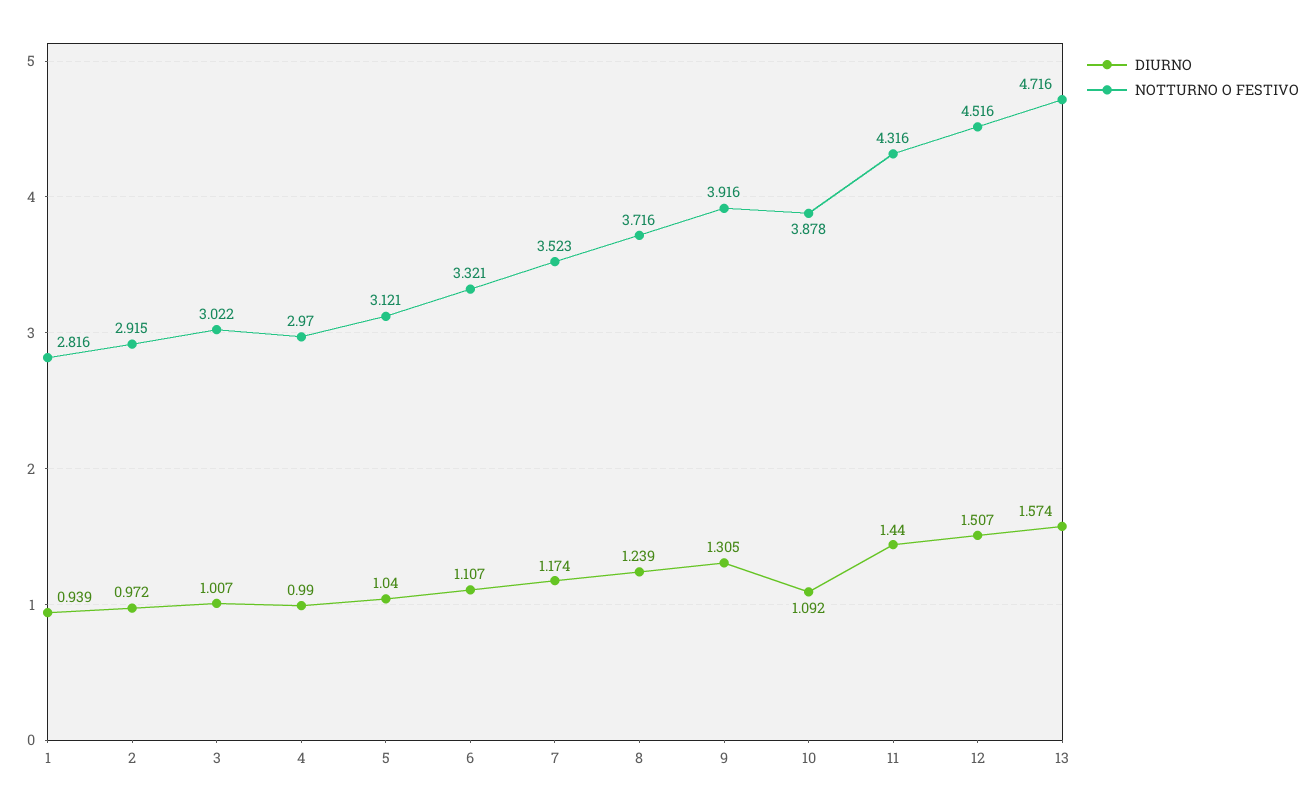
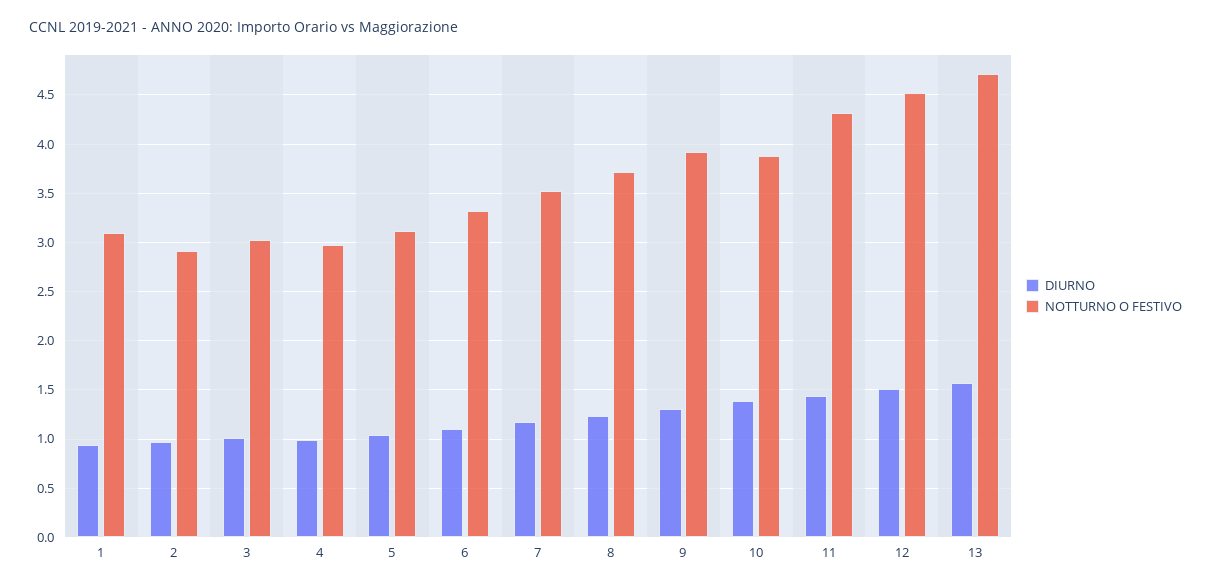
NOTTURNO O FESTIVO, 1: 2.816 -> 3.1
DIURNO, 10: 1.092 -> 1.4

